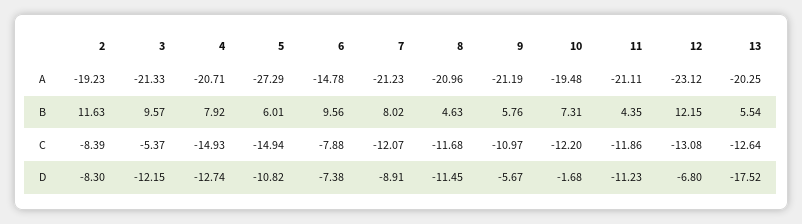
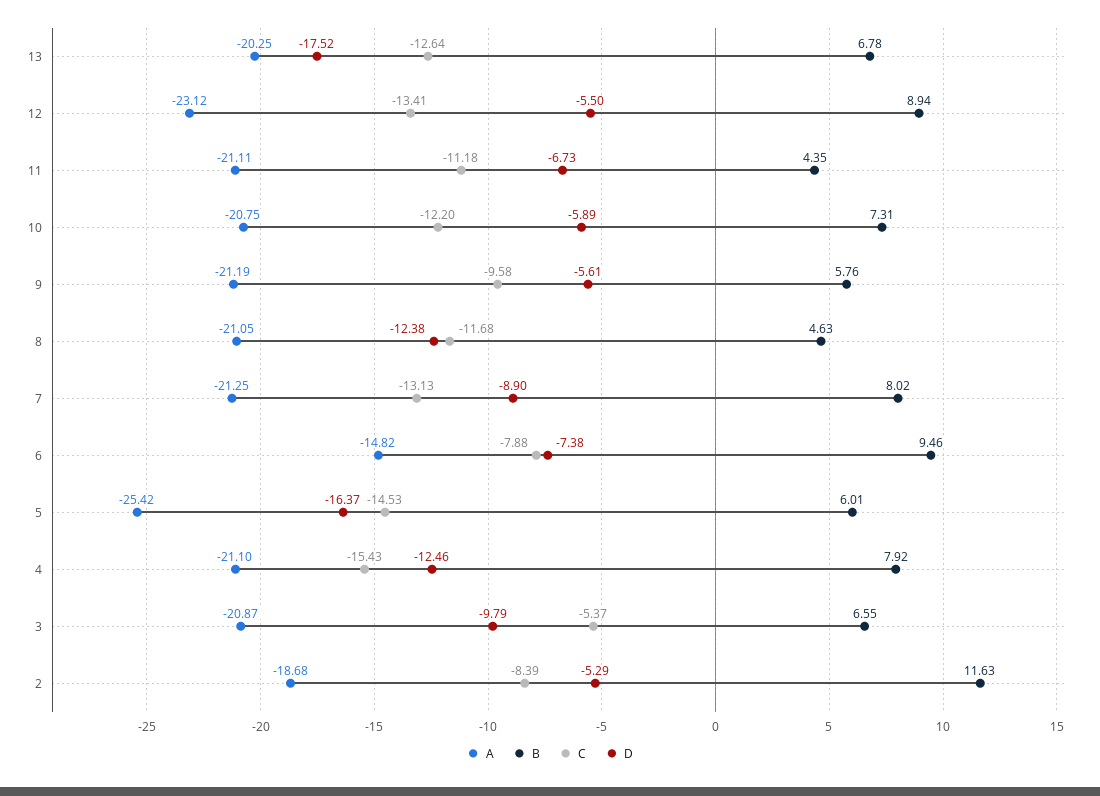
A, 2: -19.23 -> -18.68
A, 3: -21.33 -> -20.87
A, 4: -20.71 -> -21.1
A, 5: -27.29 -> -25.42
A, 6: -14.78 -> -14.82
A, 7: -21.23 -> -21.25
A, 8: -20.96 -> -21.05
A, 10: -19.48 -> -20.75
B, 3: 9.57 -> 6.55
B, 6: 9.56 -> 9.46
B, 12: 12.15 -> 8.94
B, 13: 5.54 -> 6.78
C, 4: -14.93 -> -15.43
C, 5: -14.94 -> -14.53
C, 7: -12.07 -> -13.13
C, 9: -10.97 -> -9.58
C, 11: -11.86 -> -11.18
C, 12: -13.08 -> -13.41
D, 2: -8.3 -> -5.29
D, 3: -12.15 -> -9.79
D, 4: -12.74 -> -12.46
D, 5: -10.82 -> -16.37
D, 7: -8.91 -> -8.9
D, 8: -11.45 -> -12.38
D, 9: -5.67 -> -5.61
D, 10: -1.68 -> -5.89
D, 11: -11.23 -> -6.73
D, 12: -6.8 -> -5.5

